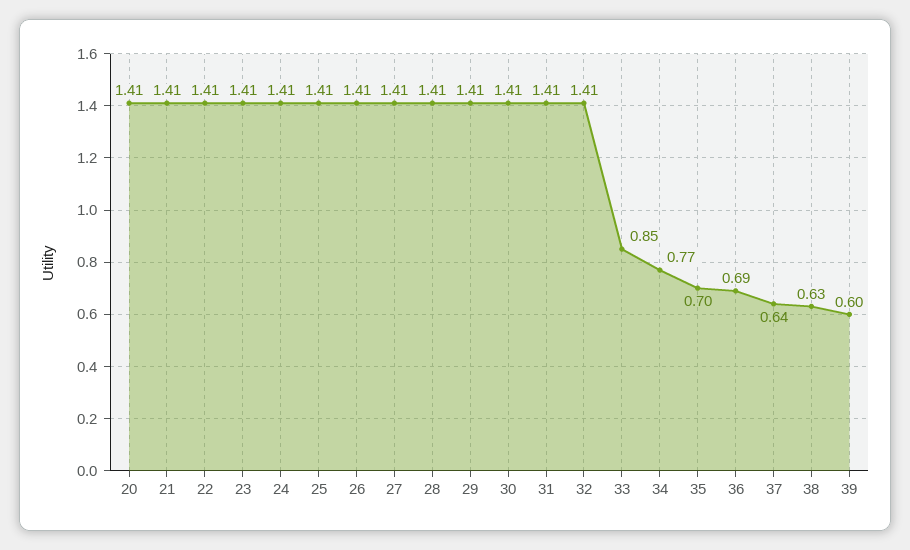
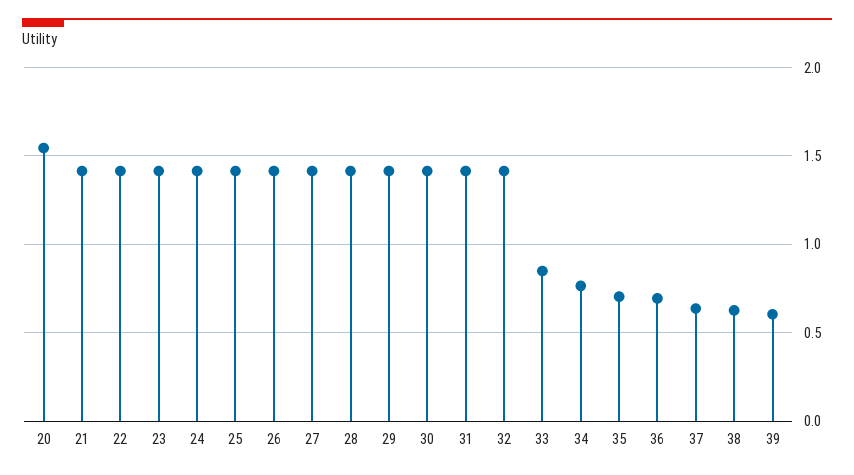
20: 1.41 -> 1.55

